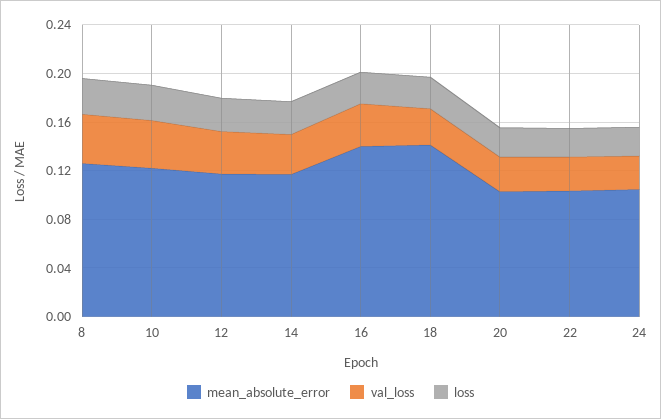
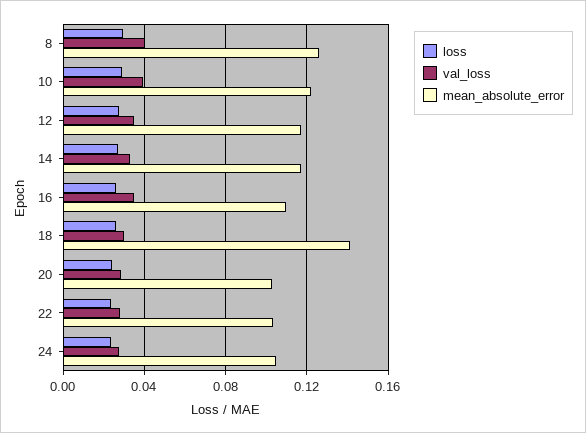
mean_absolute_error, 16: 0.14 -> 0.11

